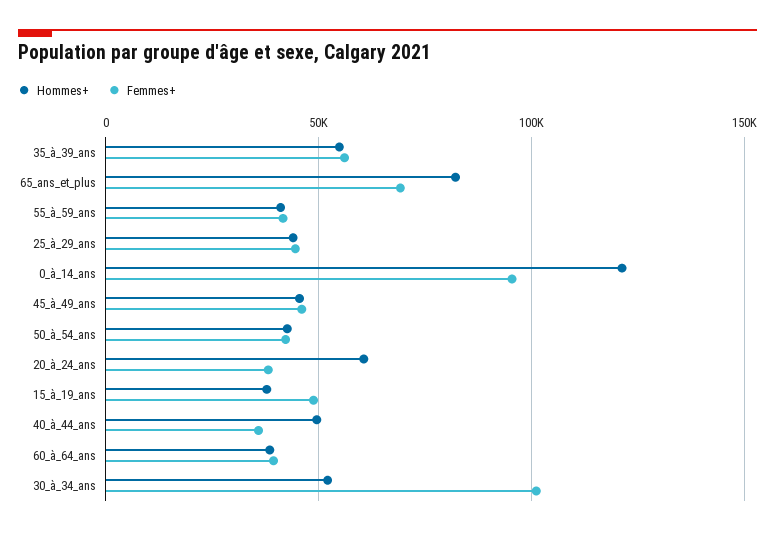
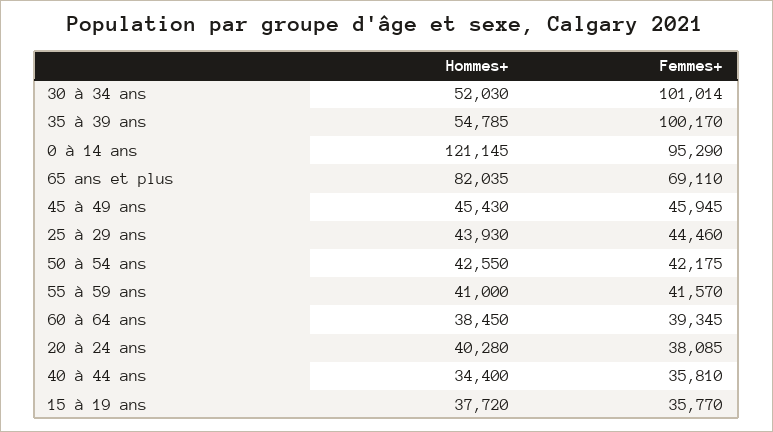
Femmes+, 35_à_39_ans: 55000 -> 100170
Hommes+, 20_à_24_ans: 60000 -> 40280
Femmes+, 15_à_19_ans: 50000 -> 35770
Hommes+, 40_à_44_ans: 50000 -> 34400

